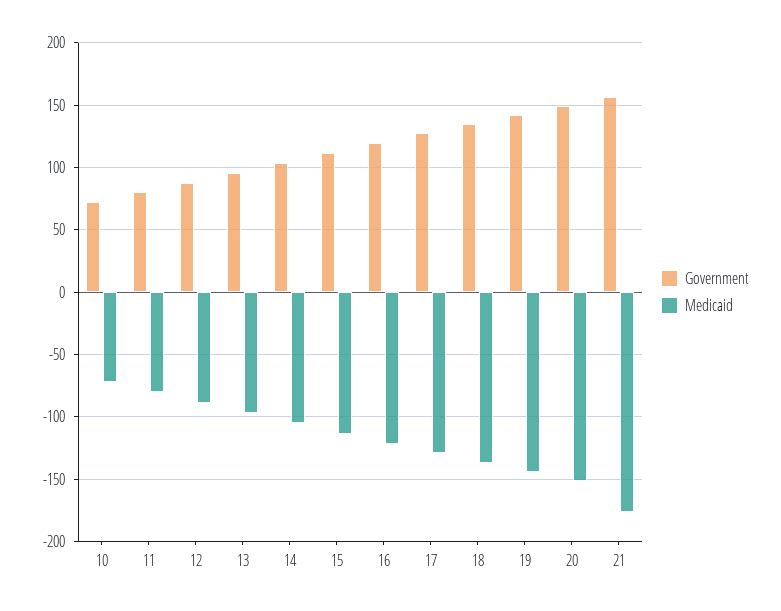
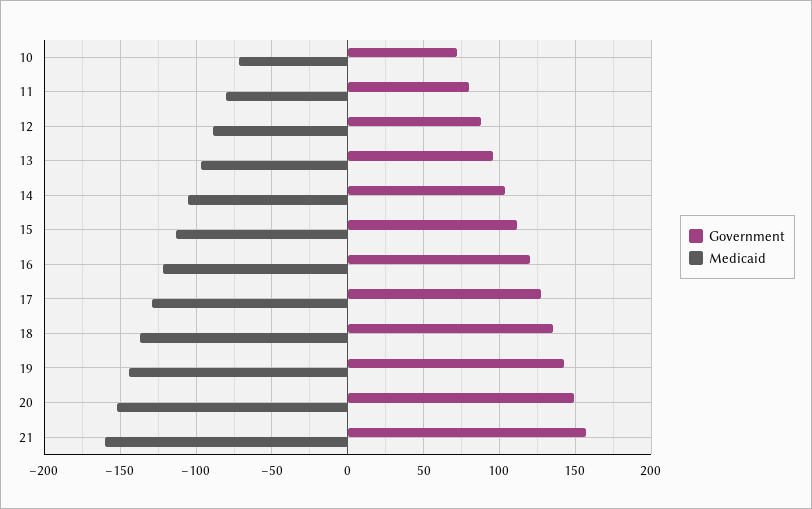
Medicaid, 21: -175 -> -160

